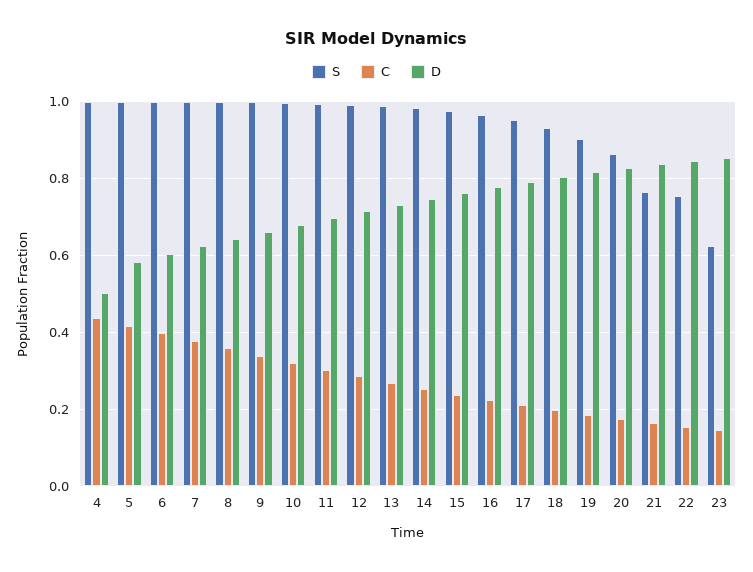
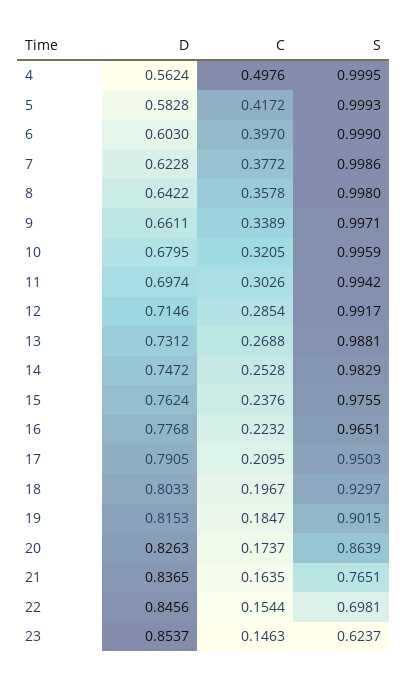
C, 4: 0.44 -> 0.4976
D, 4: 0.5 -> 0.5624
S, 22: 0.76 -> 0.6981

